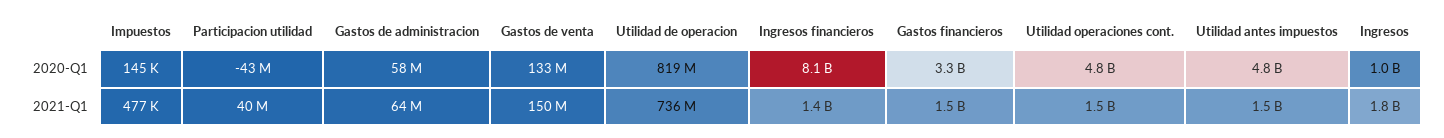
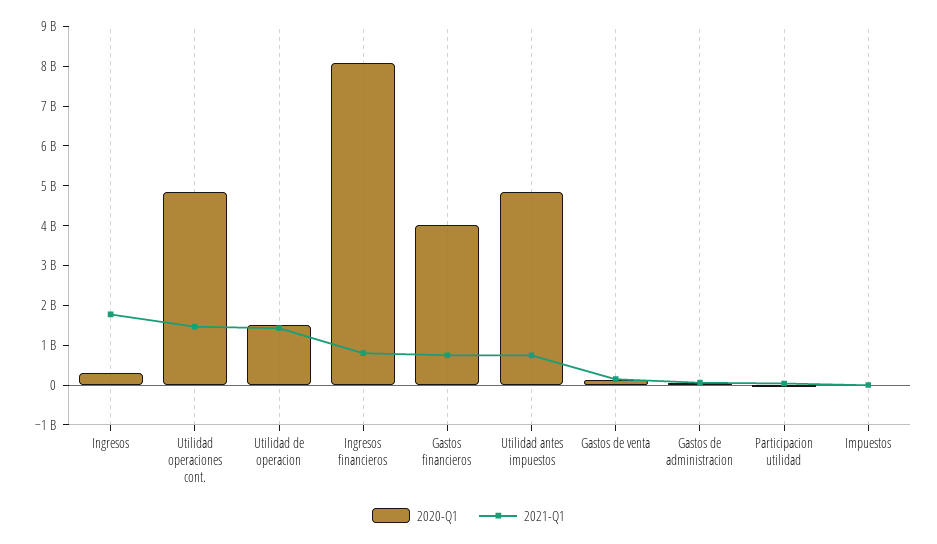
2020-Q1, Utilidad de operacion: 819000000 -> 1500000000
2020-Q1, Gastos financieros: 3300000000 -> 4000000000
2020-Q1, Ingresos: 1000000000 -> 250000000
2021-Q1, Utilidad de operacion: 736000000 -> 1500000000
2021-Q1, Ingresos financieros: 1400000000 -> 750000000
2021-Q1, Gastos financieros: 1500000000 -> 750000000
2021-Q1, Utilidad antes impuestos: 1500000000 -> 750000000

